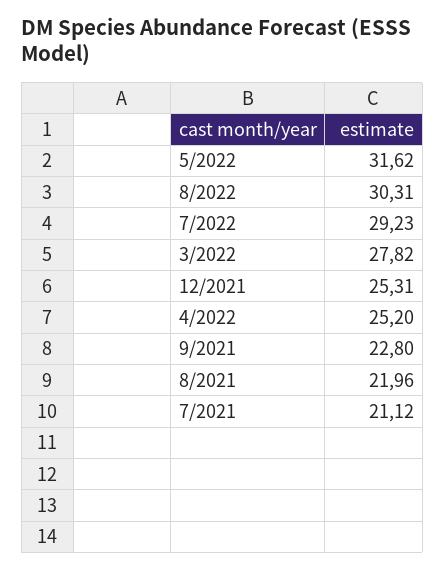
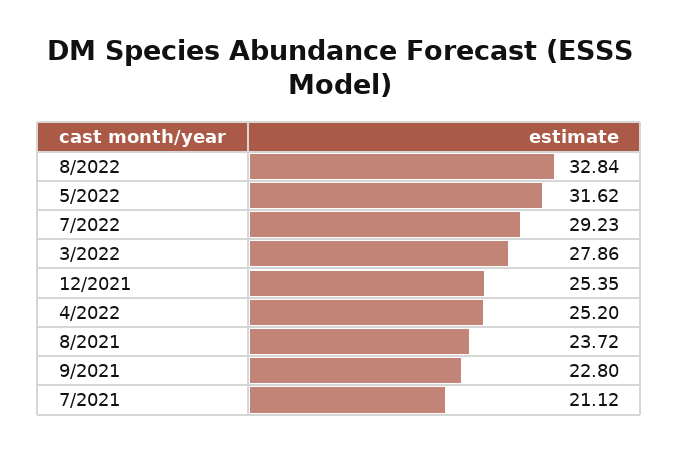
8/2022: 30.31 -> 32.84
3/2022: 27.82 -> 27.86
12/2021: 25.31 -> 25.35
8/2021: 21.96 -> 23.72

